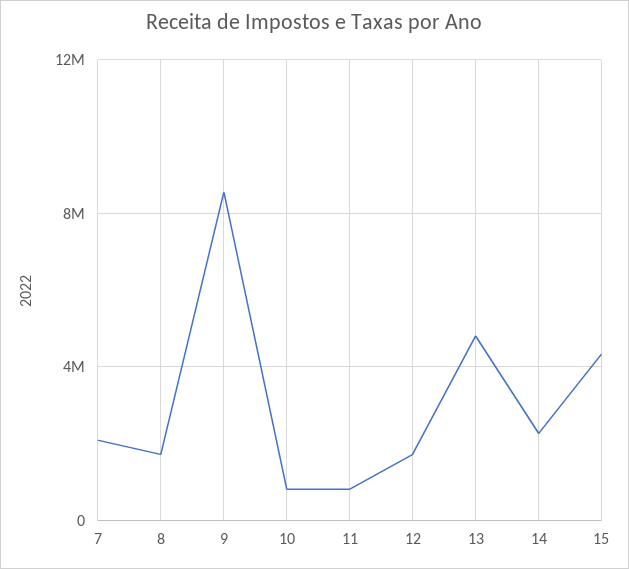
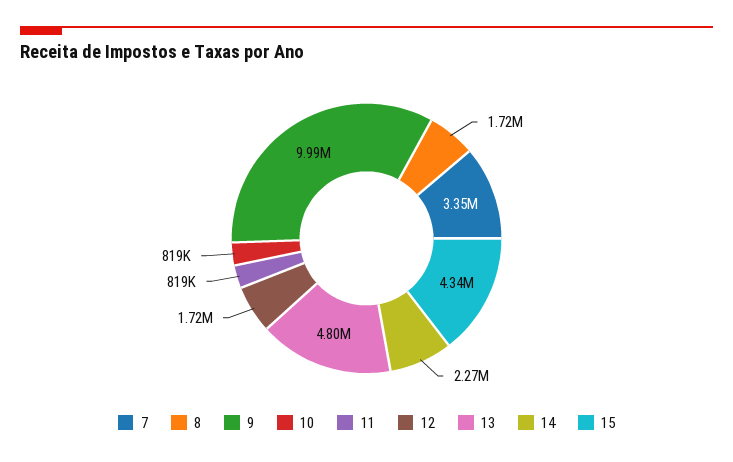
7: 2000000 -> 3350000
9: 8500000 -> 9990000

